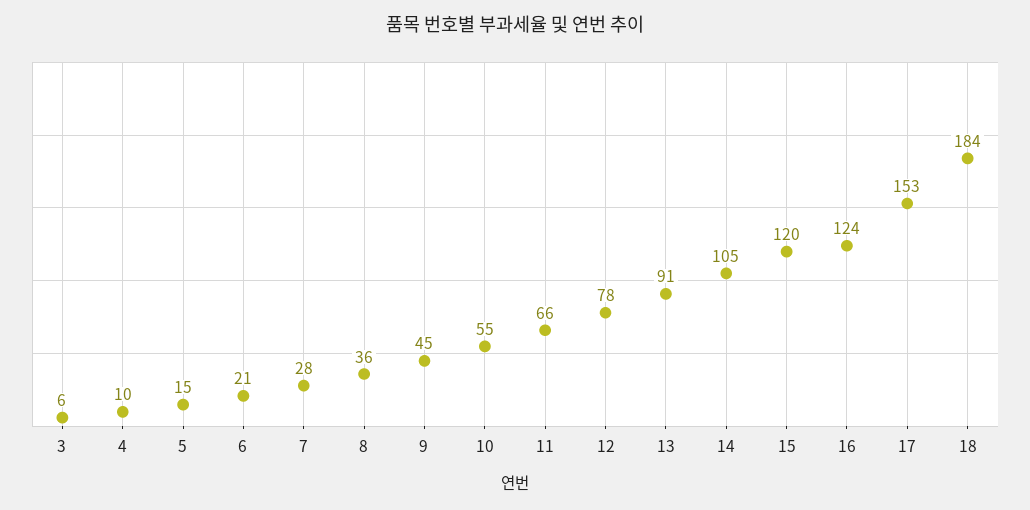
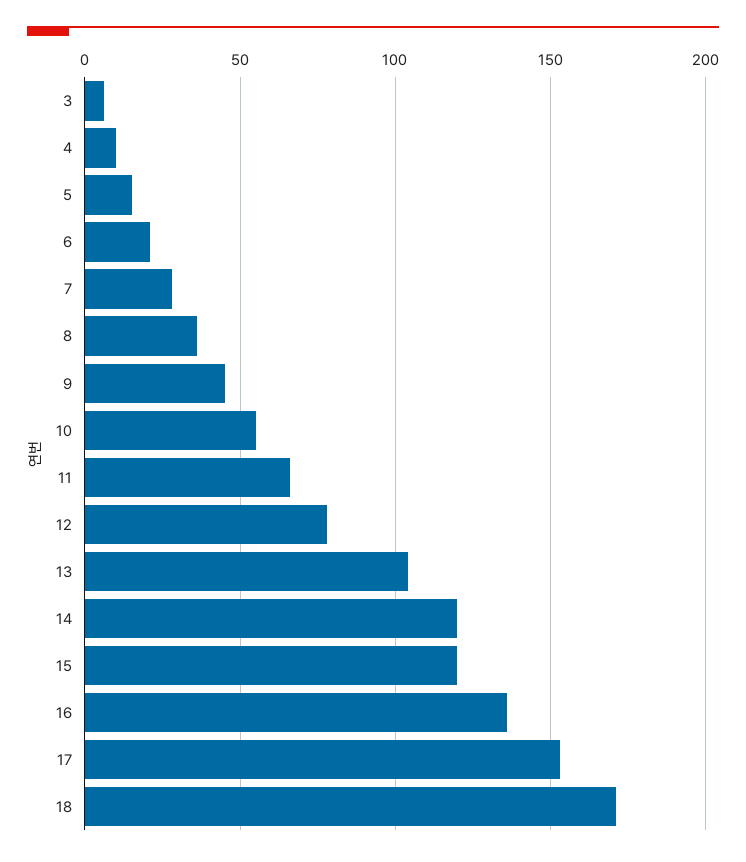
13: 91 -> 105
14: 105 -> 120
16: 124 -> 135
18: 184 -> 170

